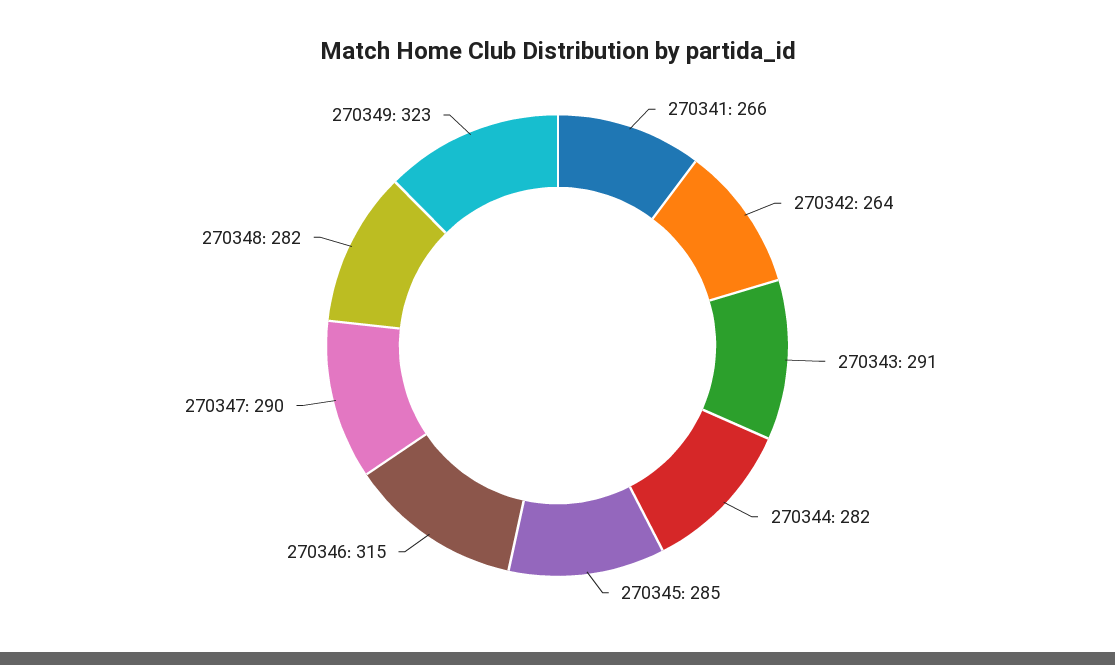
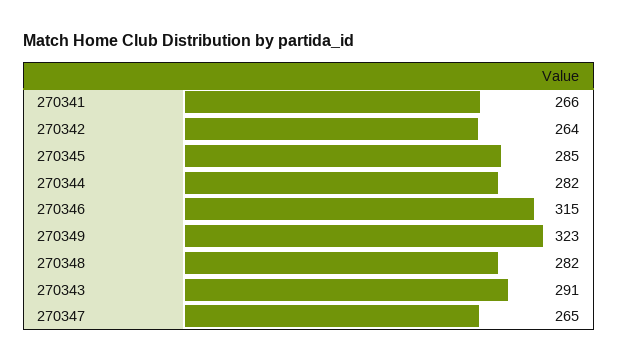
270347: 290 -> 265

